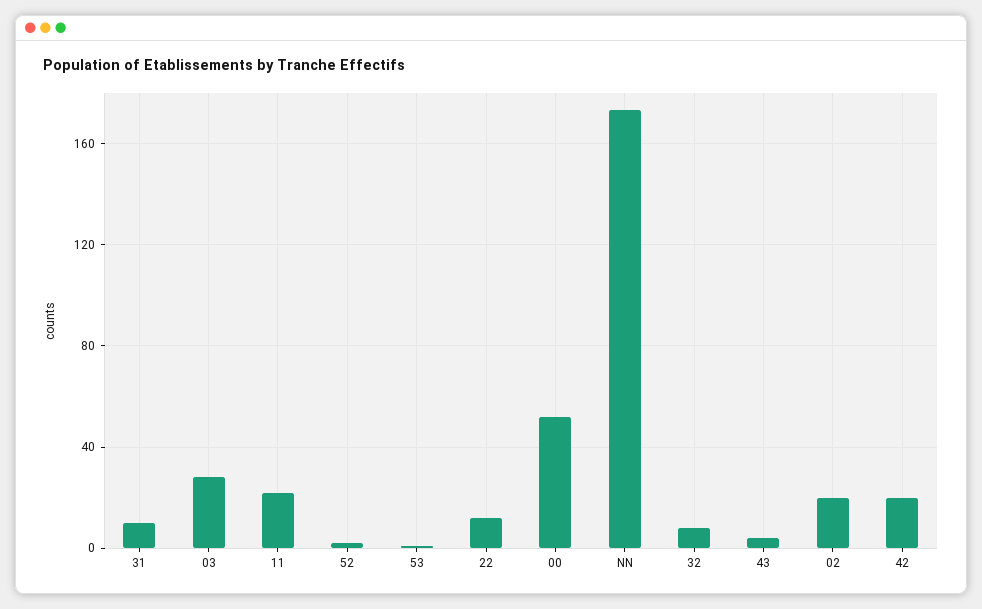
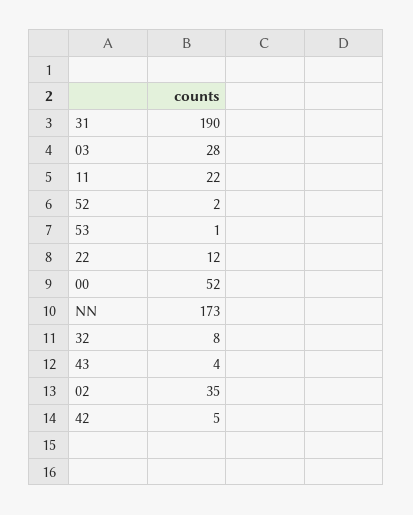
31: 10 -> 190
02: 20 -> 35
42: 20 -> 5

